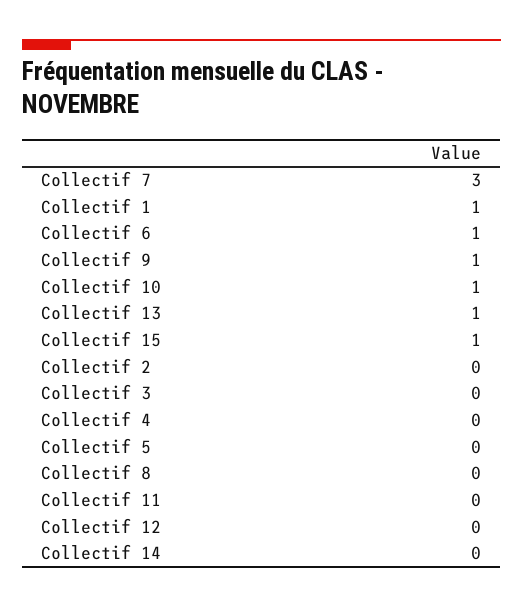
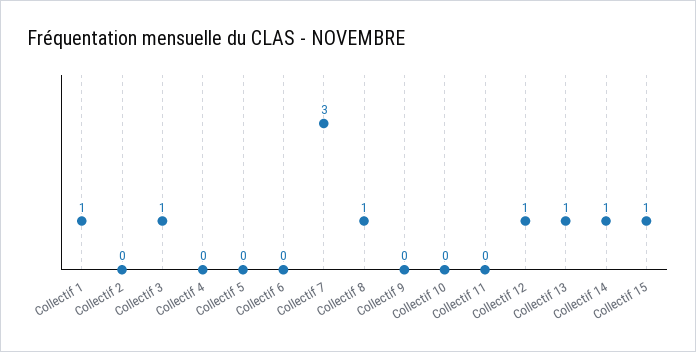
Collectif 6: 1 -> 0
Collectif 9: 1 -> 0
Collectif 10: 1 -> 0
Collectif 3: 0 -> 1
Collectif 8: 0 -> 1
Collectif 12: 0 -> 1
Collectif 14: 0 -> 1

